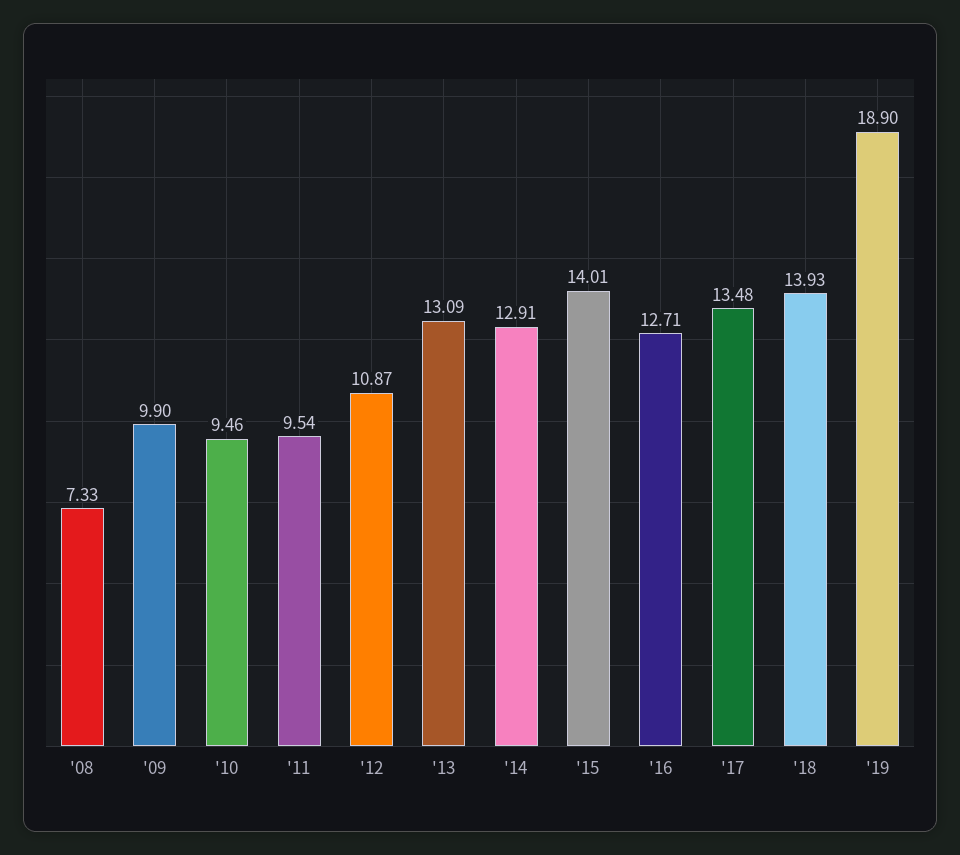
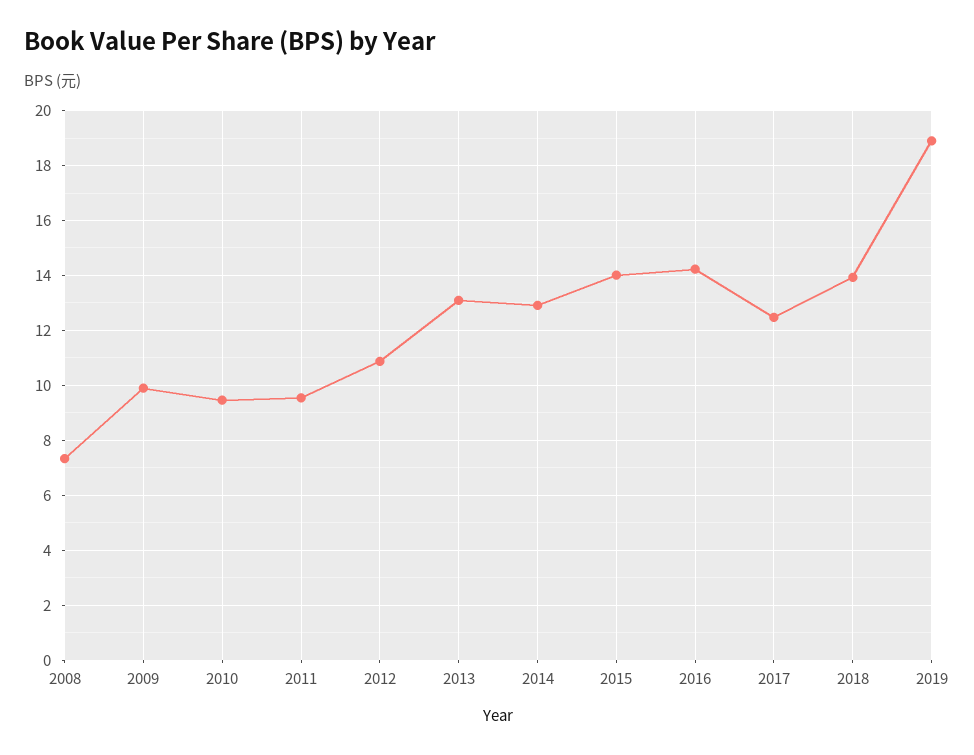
'16: 12.71 -> 14.25
'17: 13.48 -> 12.5

